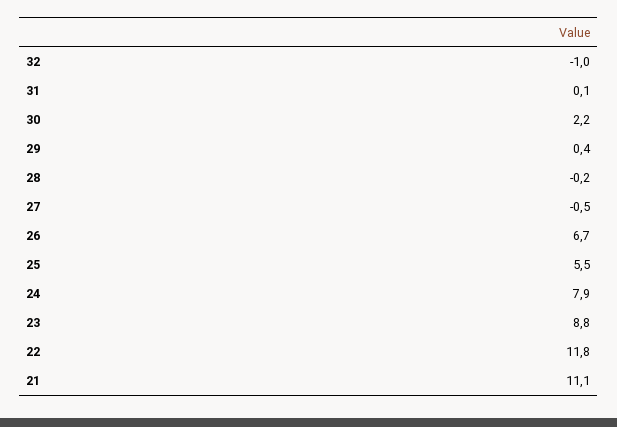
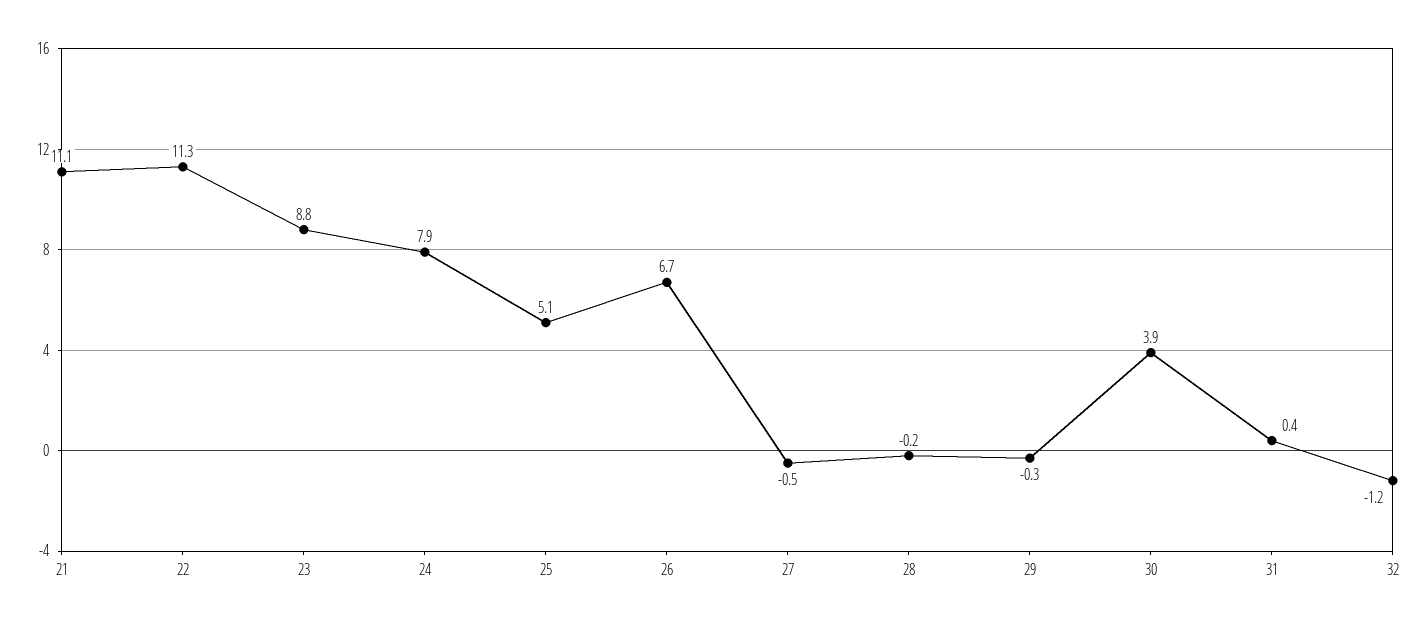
32: -1 -> -1.2
31: 0.1 -> 0.4
30: 2.2 -> 3.9
29: 0.4 -> -0.3
25: 5.5 -> 5.1
22: 11.8 -> 11.3

